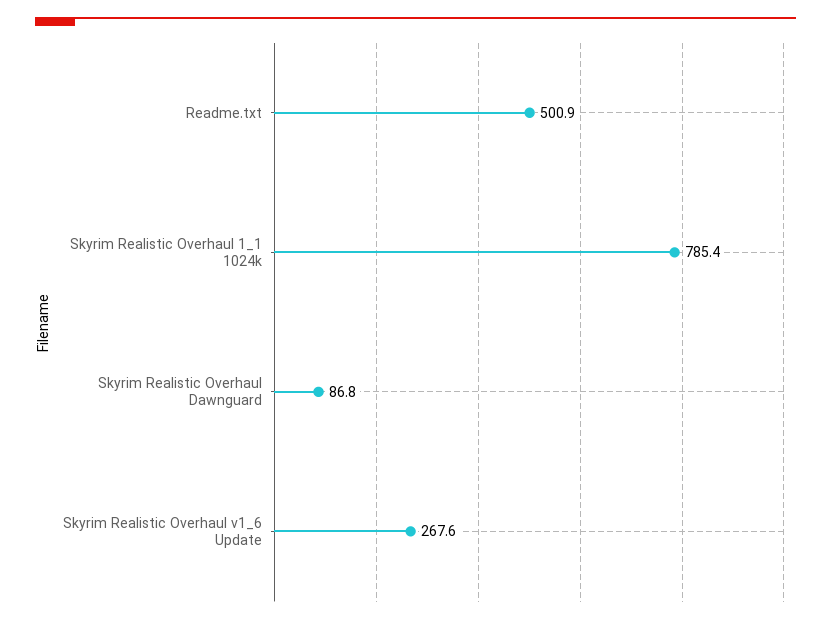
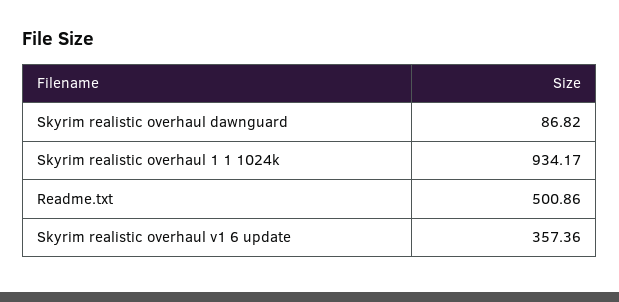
Skyrim Realistic Overhaul 1_1 1024k: 785.4 -> 934.17
Skyrim Realistic Overhaul v1_6 Update: 267.6 -> 357.36

